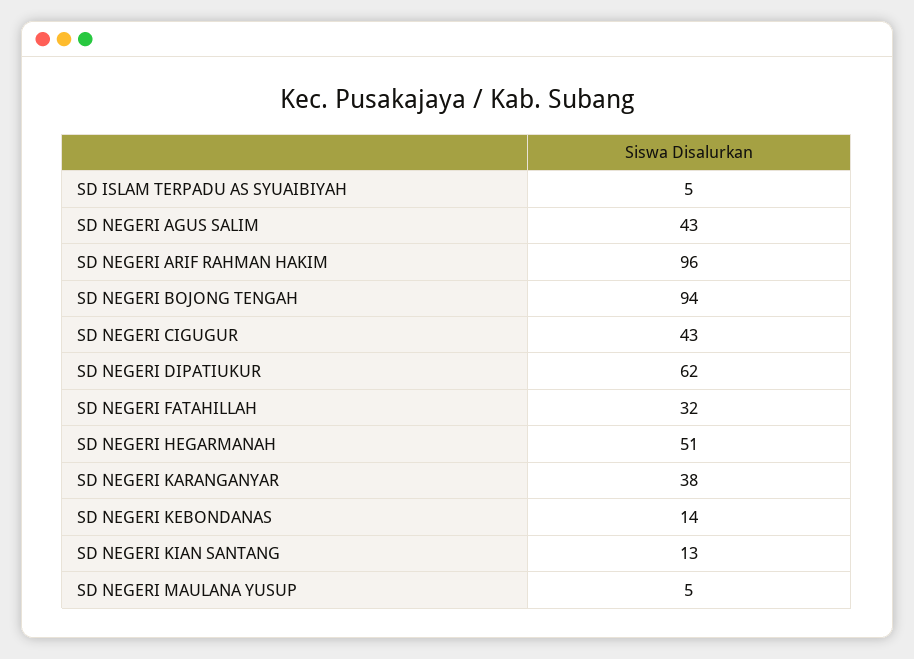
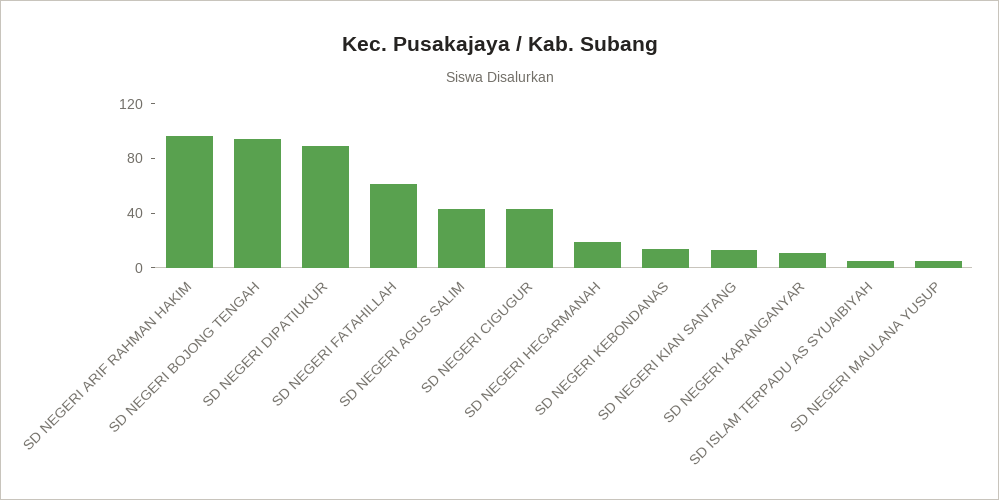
SD NEGERI DIPATIUKUR: 62 -> 90
SD NEGERI FATAHILLAH: 32 -> 60
SD NEGERI HEGARMANAH: 51 -> 20
SD NEGERI KARANGANYAR: 38 -> 10

